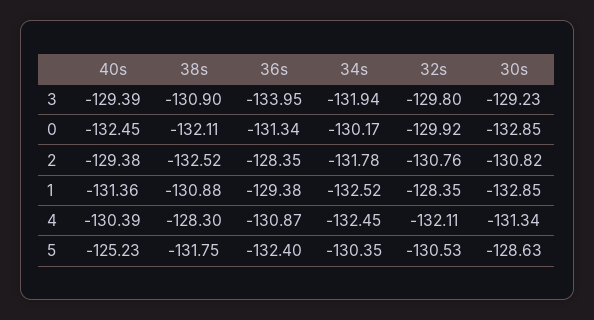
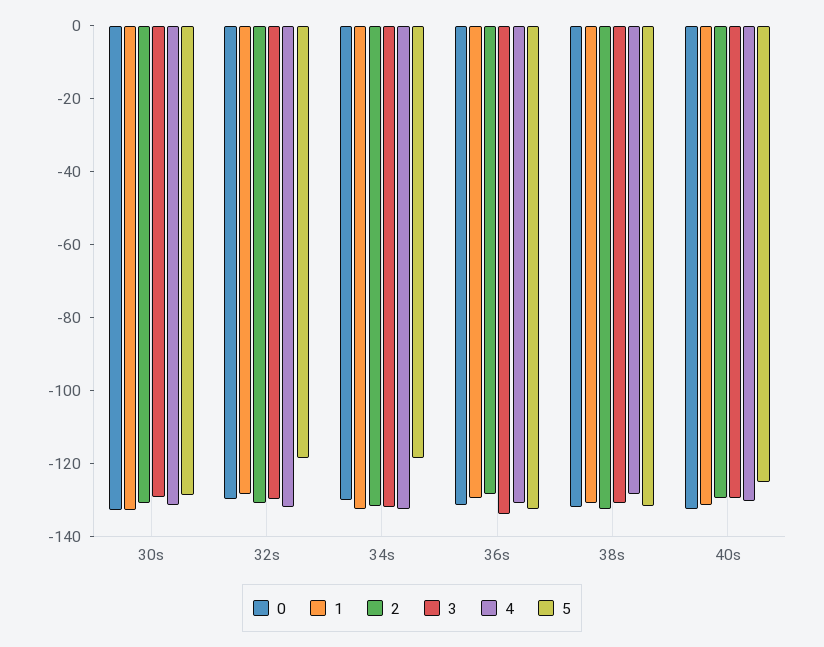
5, 34s: -130.35 -> -120
5, 32s: -130.53 -> -120

